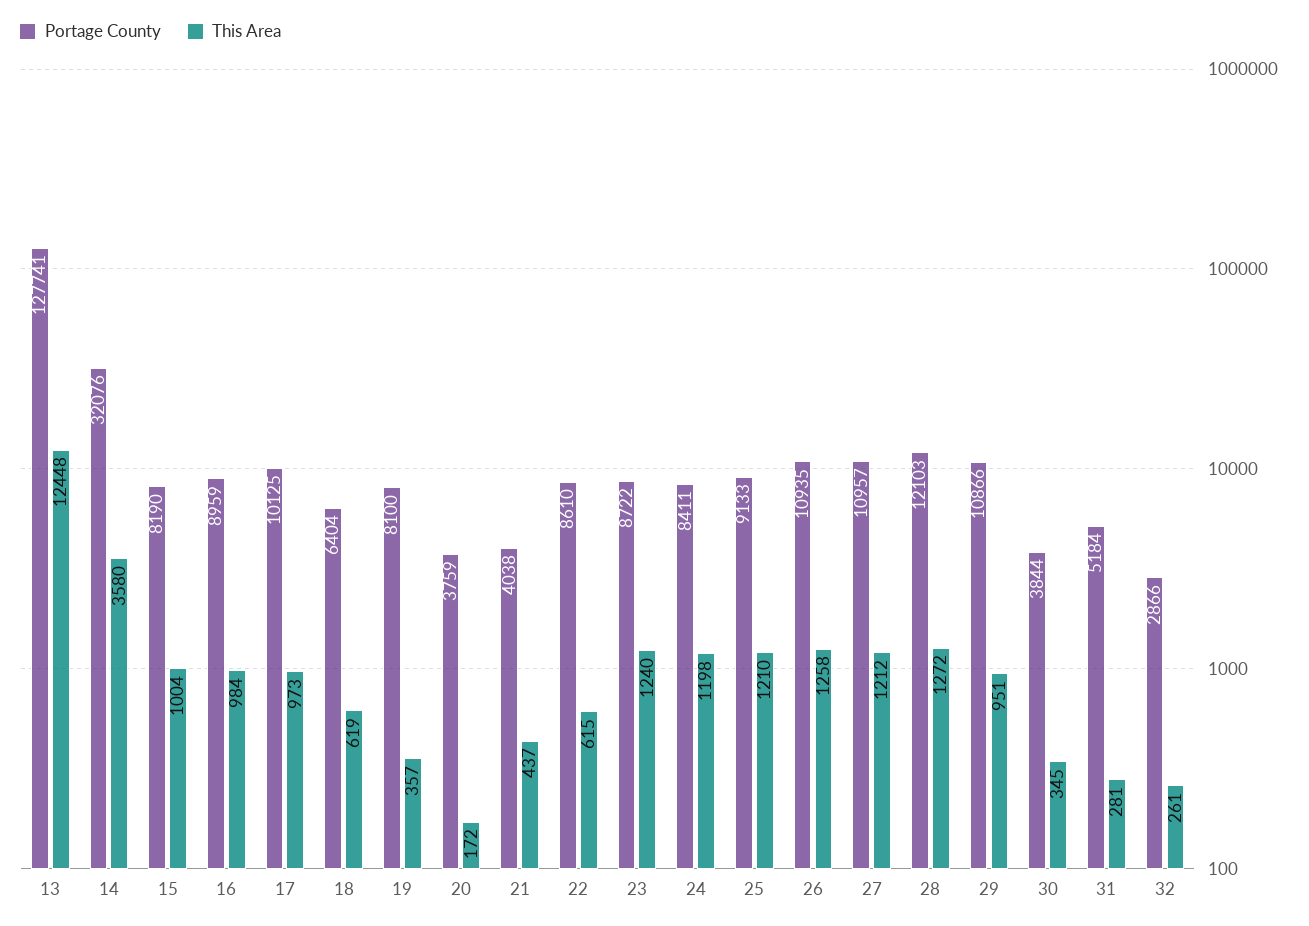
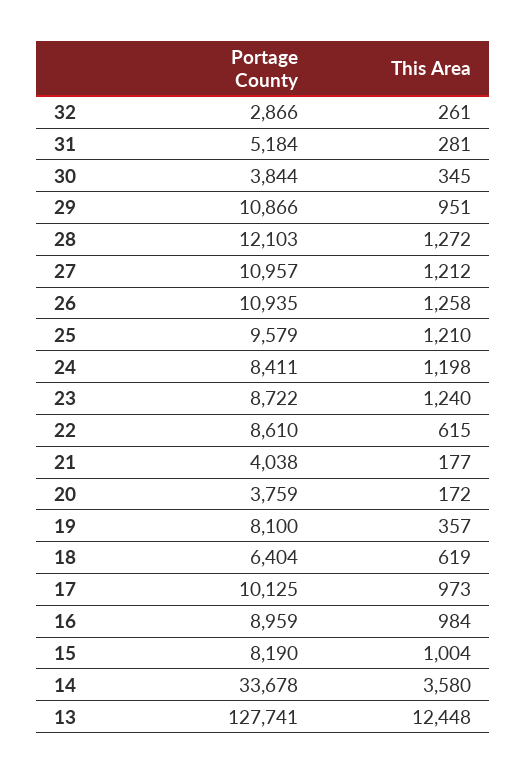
Portage County, 14: 32076 -> 33678
This Area, 21: 437 -> 177
Portage County, 25: 9133 -> 9579

